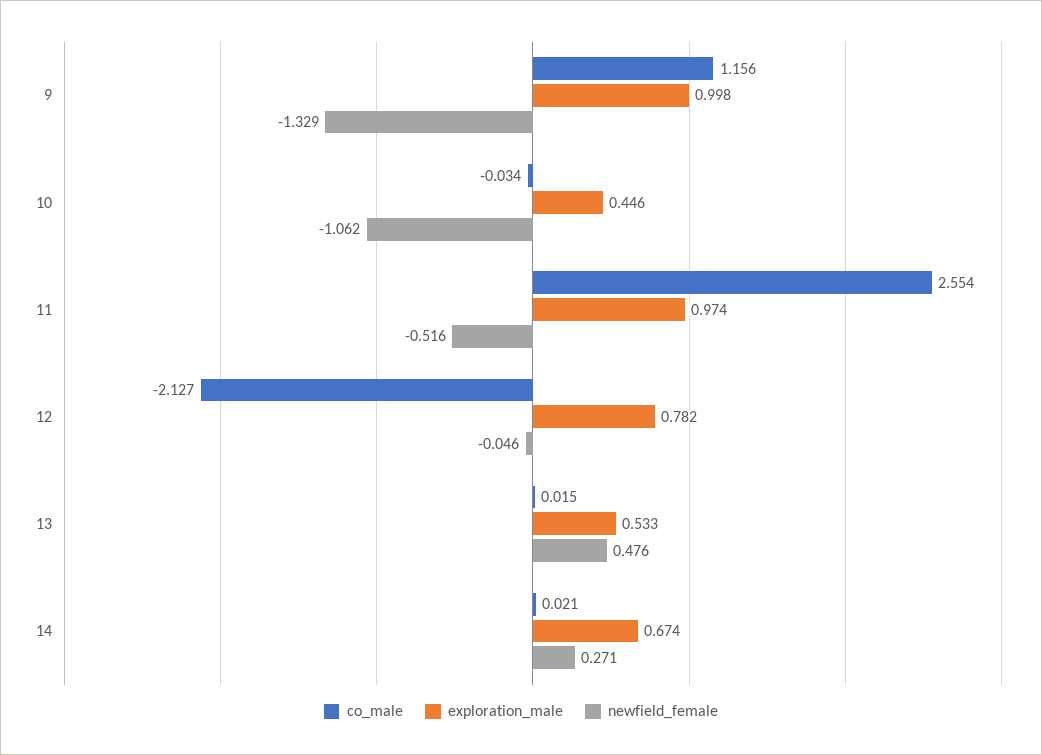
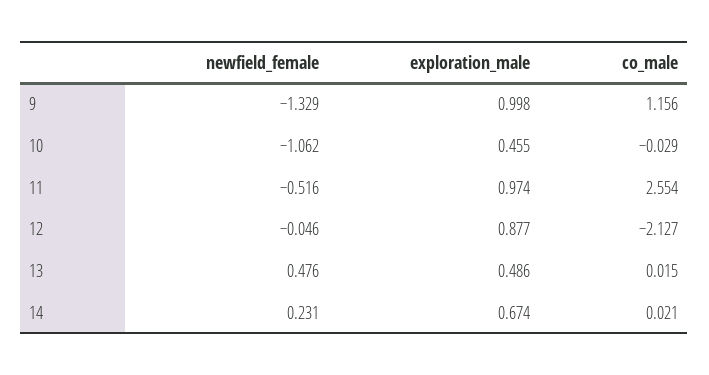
co_male, 10: -0.034 -> -0.029
exploration_male, 10: 0.446 -> 0.455
exploration_male, 12: 0.782 -> 0.877
exploration_male, 13: 0.533 -> 0.486
newfield_female, 14: 0.271 -> 0.231

